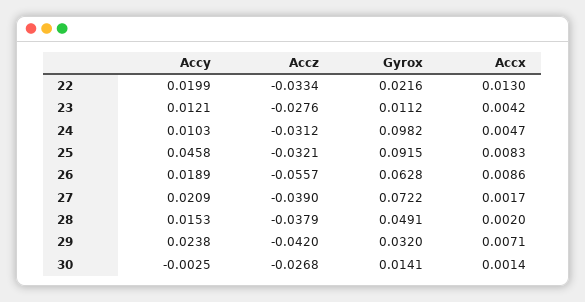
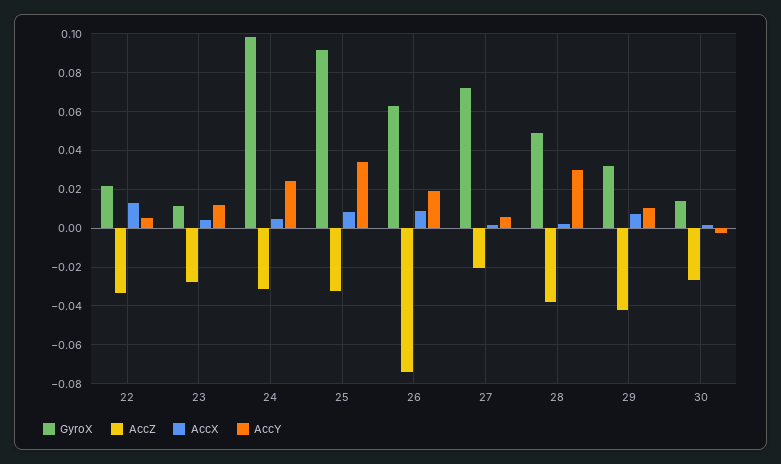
Accy, 22: 0.0199 -> 0.005
Accy, 24: 0.0103 -> 0.025
Accy, 25: 0.0458 -> 0.035
Accz, 26: -0.0557 -> -0.075
Accy, 27: 0.0209 -> 0.005
Accz, 27: -0.039 -> -0.02
Accy, 28: 0.0153 -> 0.03
Accy, 29: 0.0238 -> 0.01

